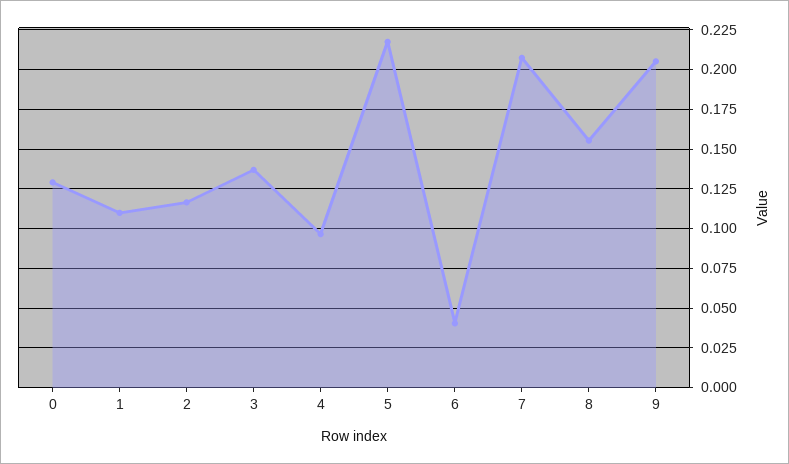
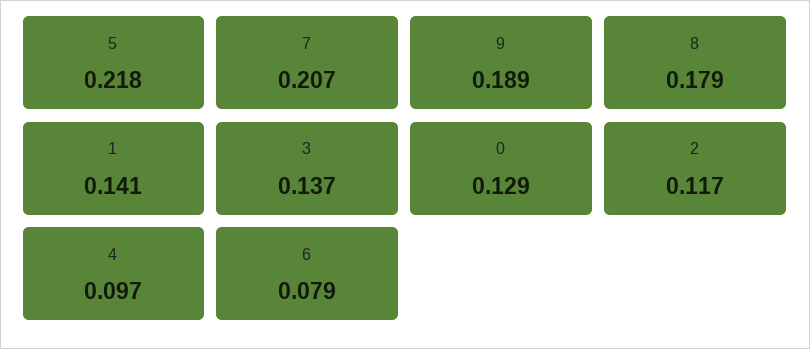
1: 0.11 -> 0.141
6: 0.04 -> 0.079
8: 0.155 -> 0.179
9: 0.205 -> 0.189

